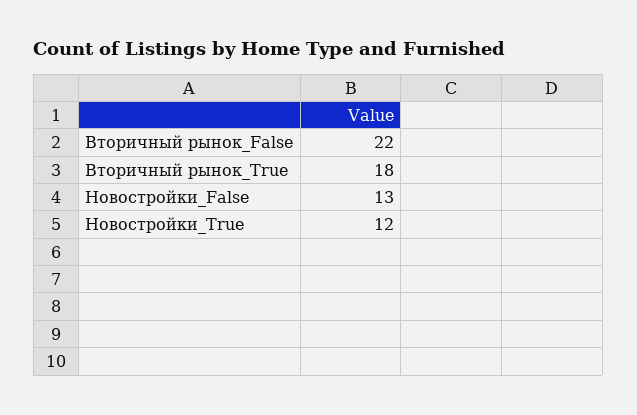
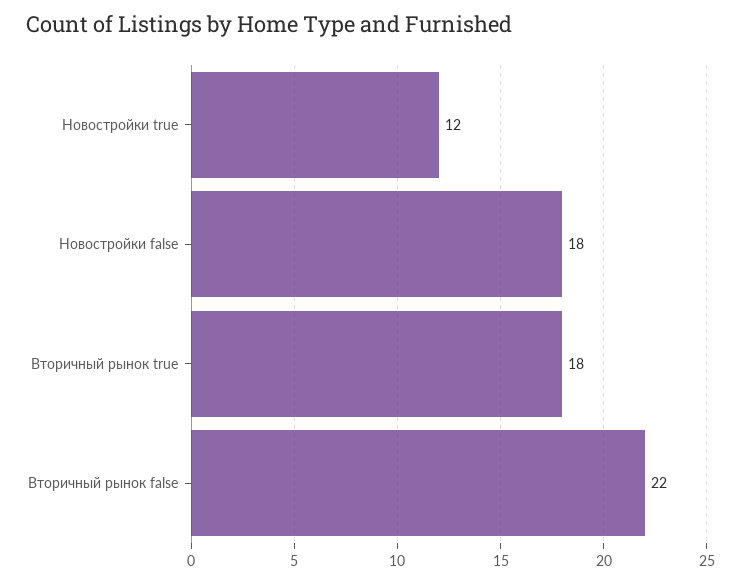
Новостройки_False: 13 -> 18

